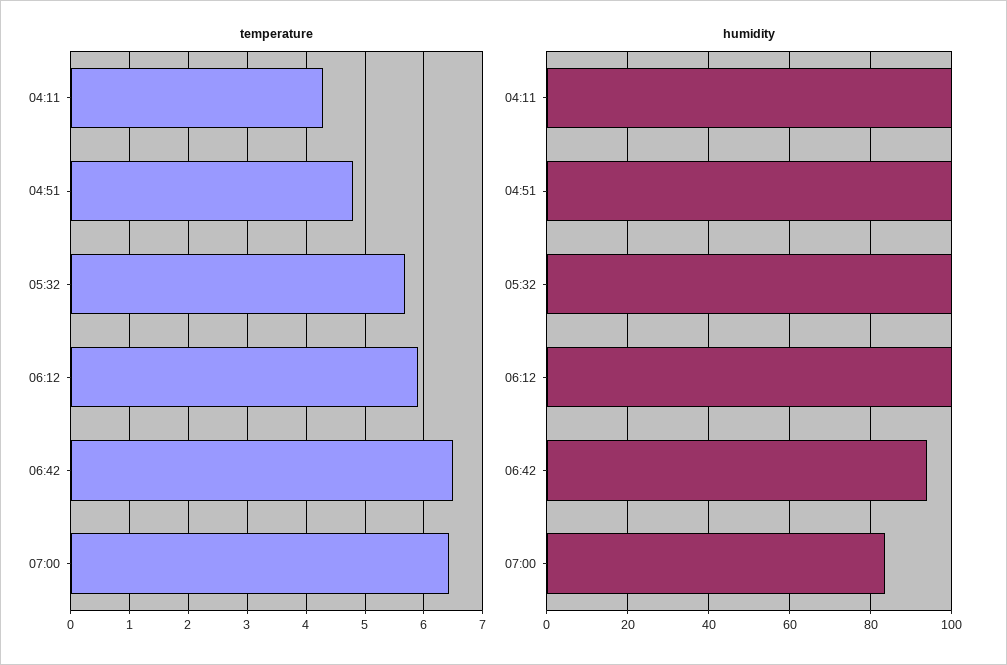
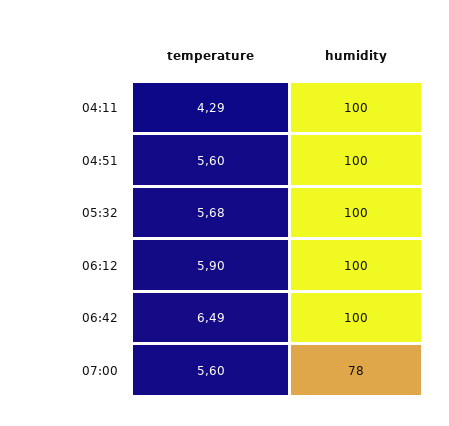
temperature, 04:51: 4.8 -> 5.6
temperature, 07:00: 6.4 -> 5.6
humidity, 06:42: 94 -> 100
humidity, 07:00: 84 -> 78

